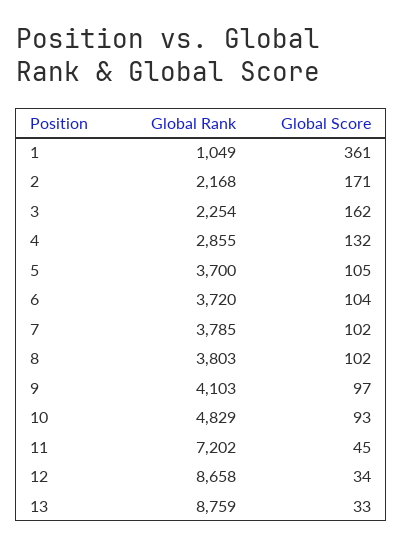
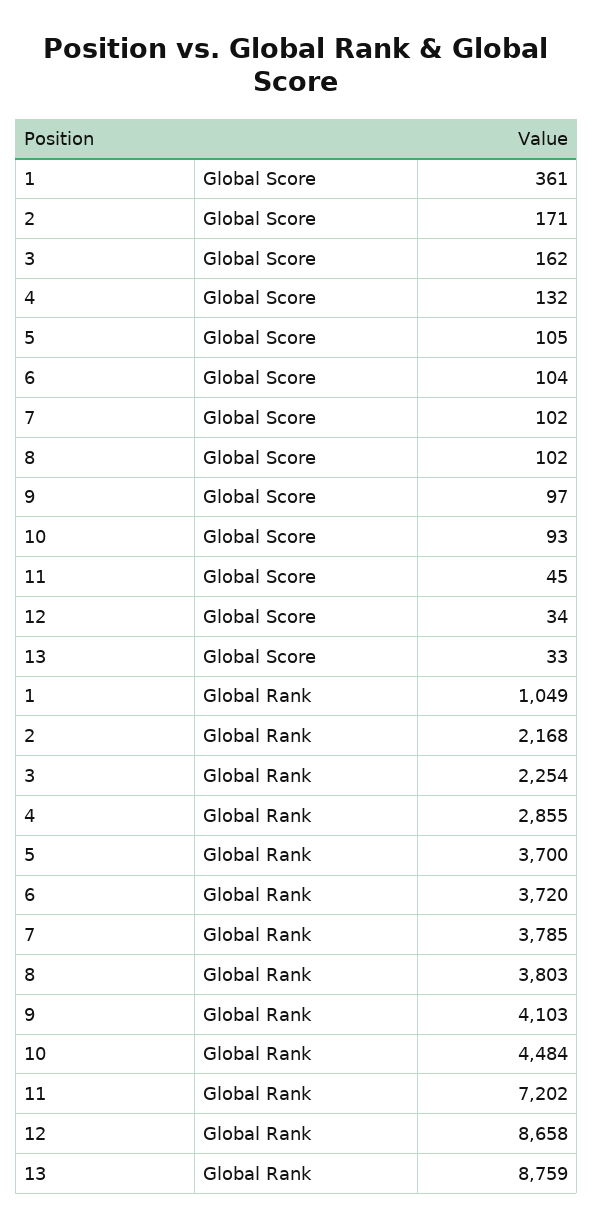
Global Rank, 10: 4829 -> 4484

